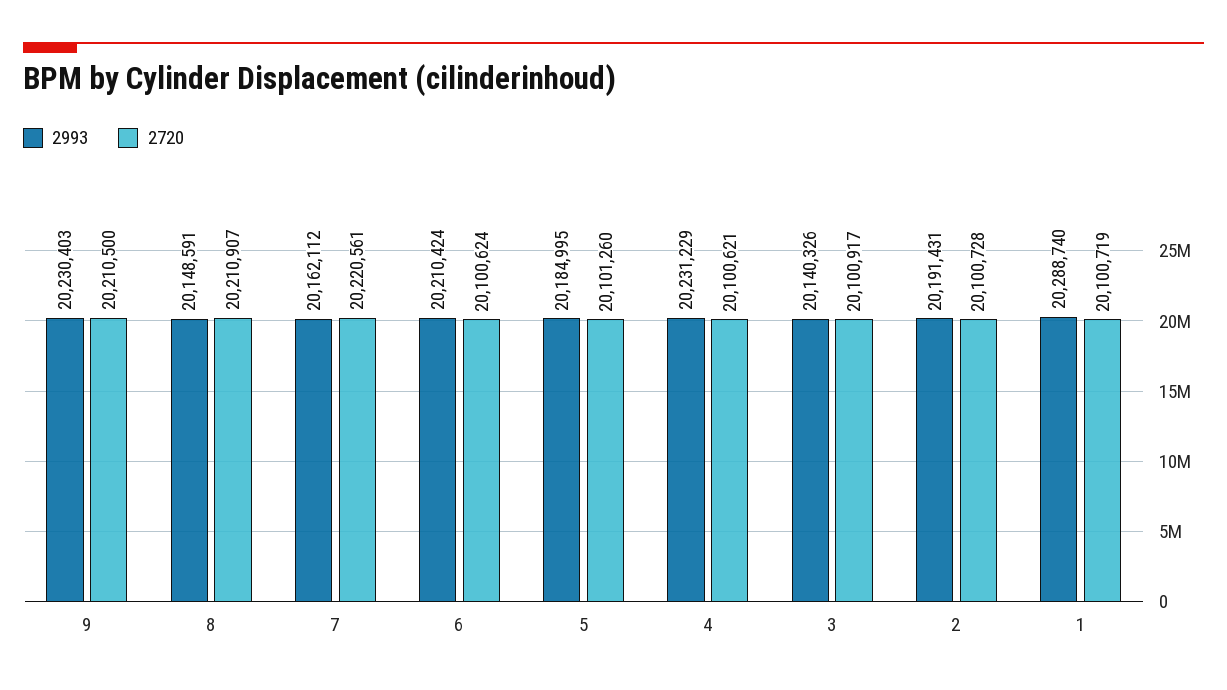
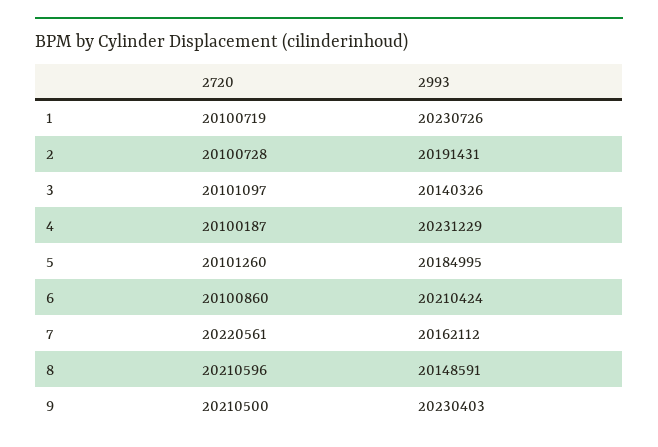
2720, 8: 20210907 -> 20210596
2720, 6: 20100624 -> 20100860
2720, 4: 20100621 -> 20100187
2720, 3: 20100917 -> 20101097
2993, 1: 20288740 -> 20230726

